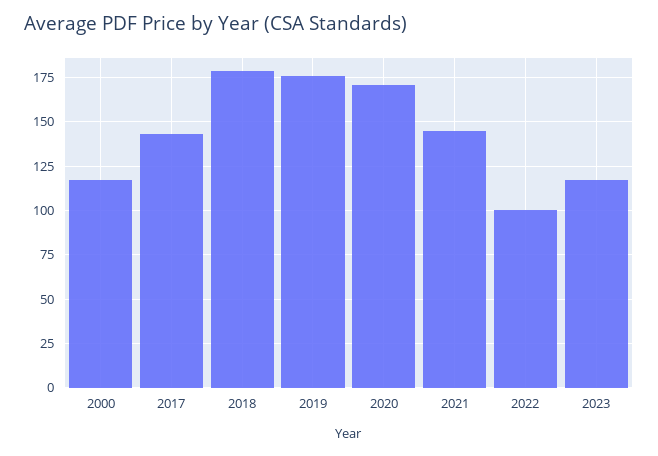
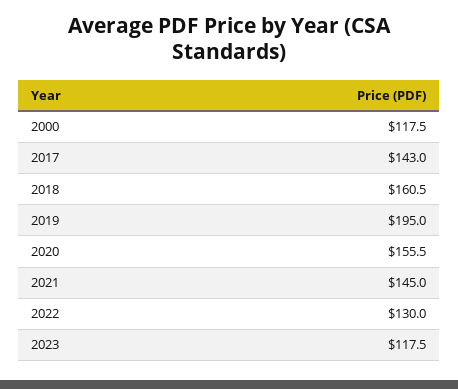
2018: 180 -> 160.5
2019: 175 -> 195
2020: 170 -> 155.5
2022: 100 -> 130

